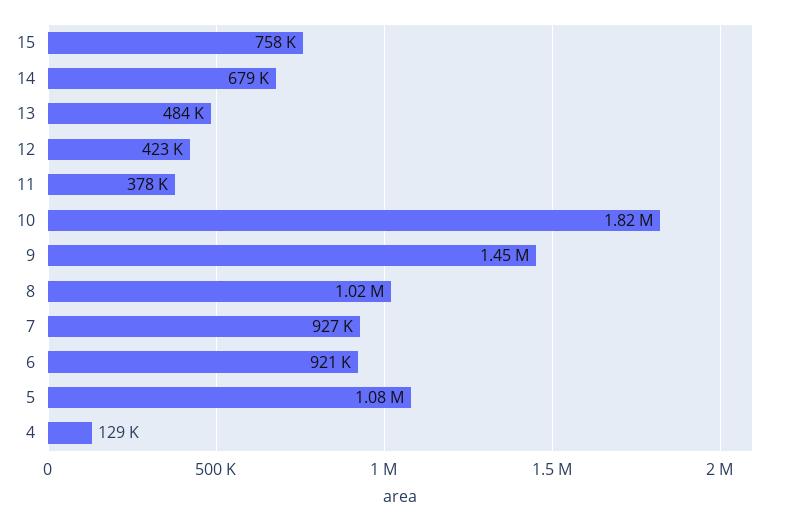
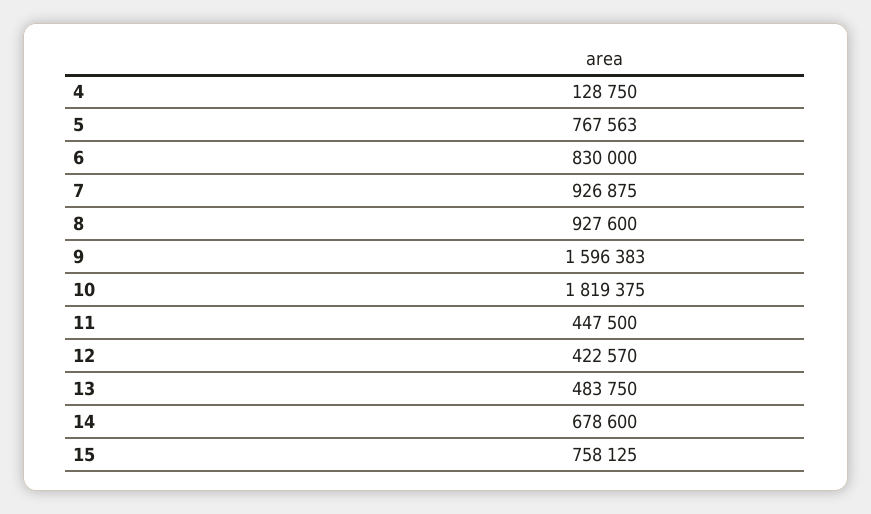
11: 378000 -> 447500
9: 1450000 -> 1596383
8: 1020000 -> 927600
6: 921000 -> 830000
5: 1080000 -> 767563

